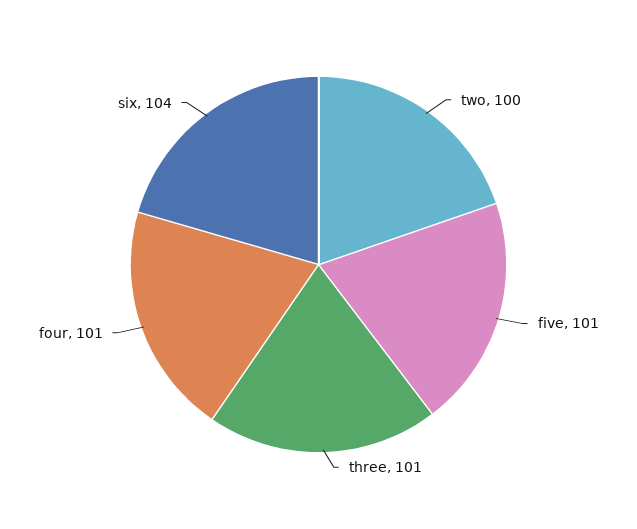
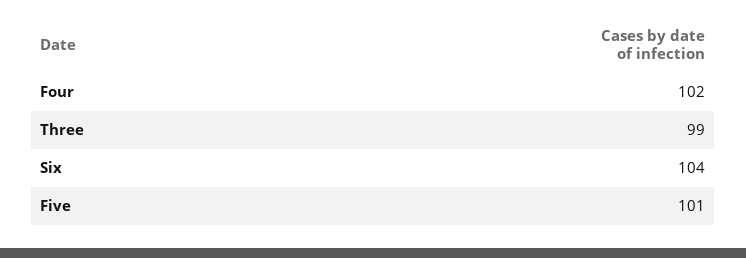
two: 100 -> none
three: 101 -> 99
four: 101 -> 102

